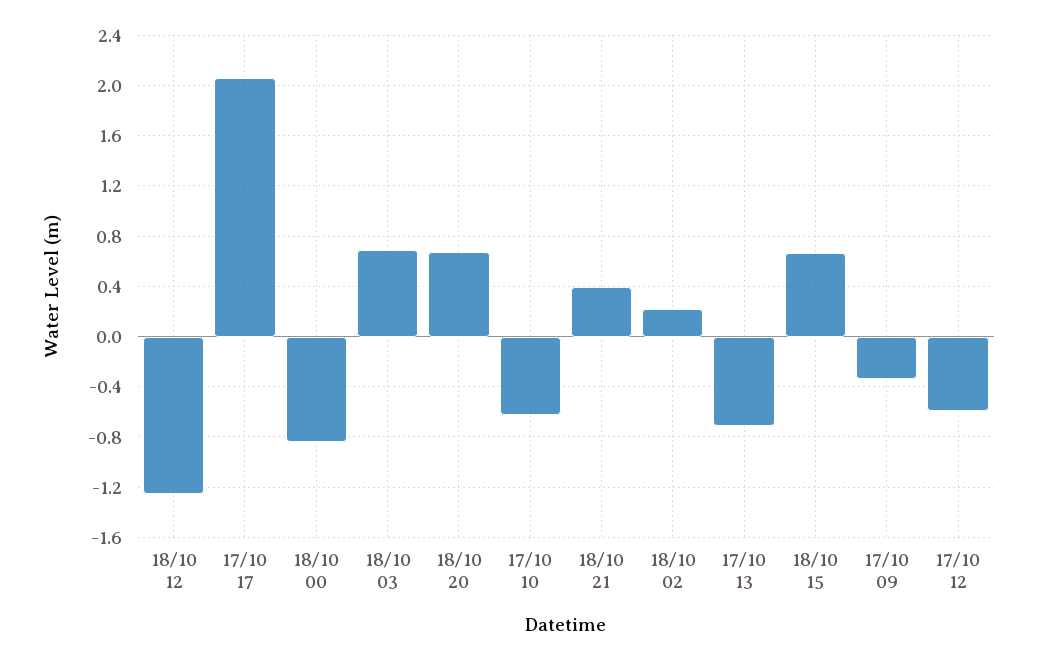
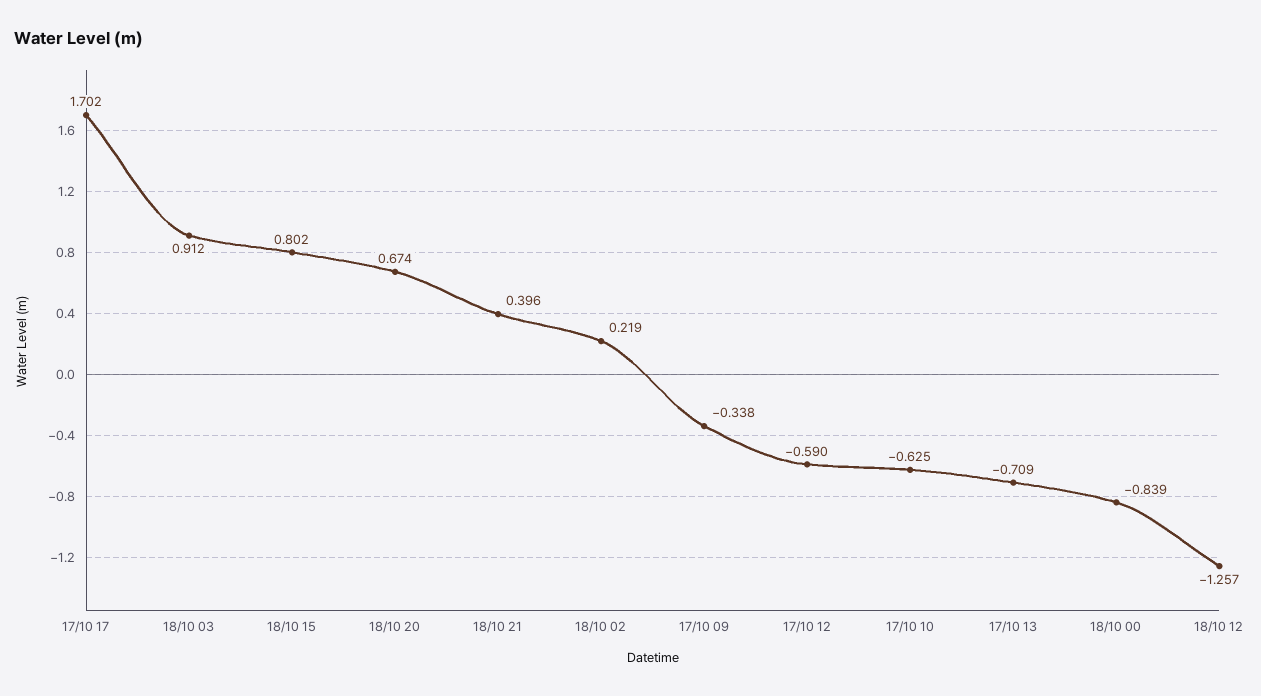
17/10 17: 2.05 -> 1.702
18/10 03: 0.7 -> 0.912
18/10 15: 0.65 -> 0.802

